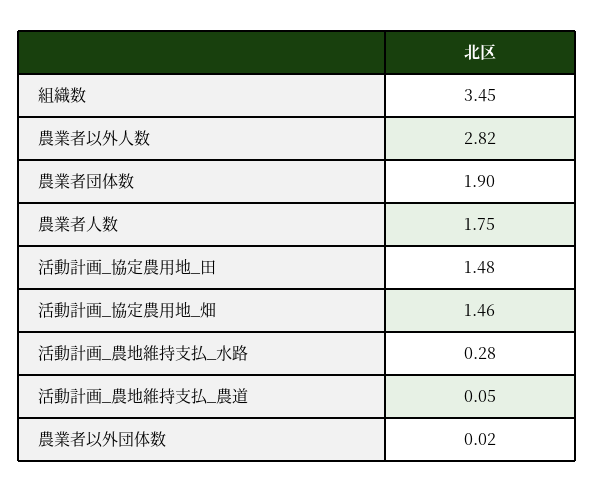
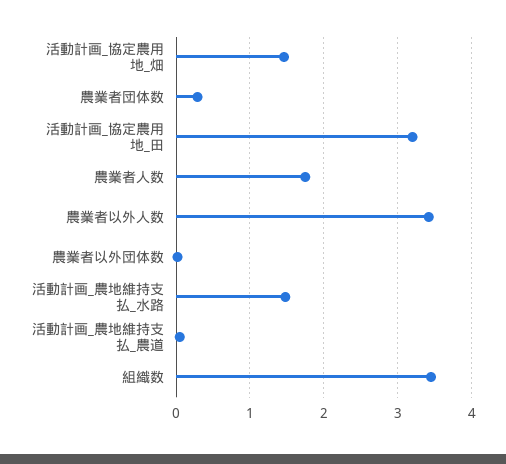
農業者以外人数: 2.82 -> 3.4
農業者団体数: 1.9 -> 0.3
活動計画_協定農用地_田: 1.48 -> 3.2
活動計画_農地維持支払_水路: 0.28 -> 1.5

